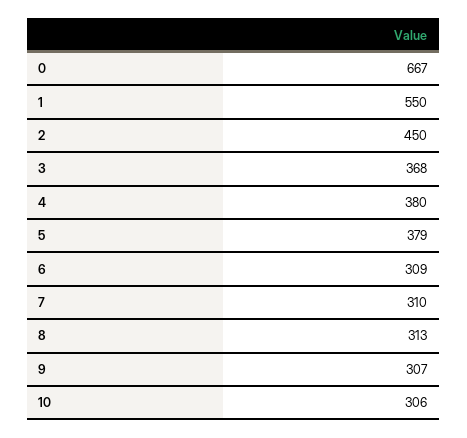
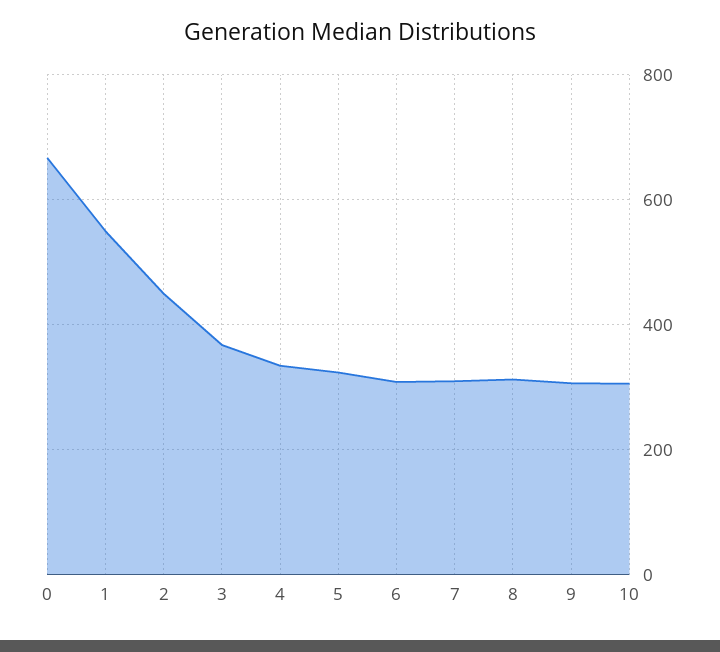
4: 380 -> 340
5: 379 -> 320

